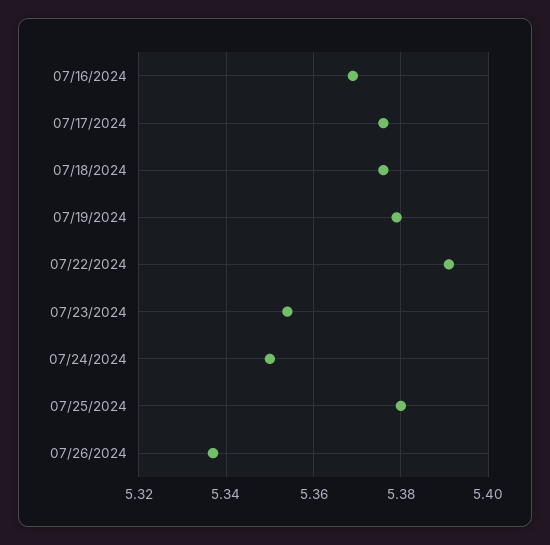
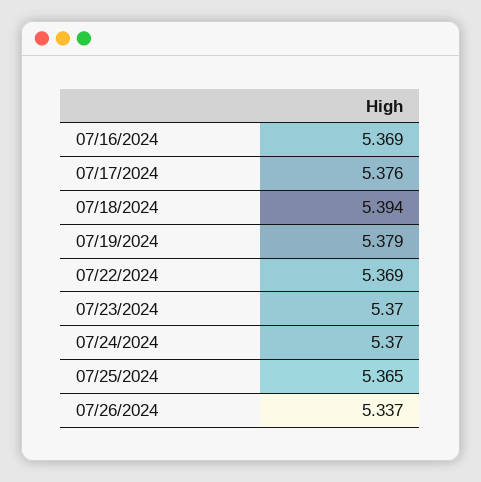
07/18/2024: 5.375 -> 5.394
07/22/2024: 5.39 -> 5.369
07/23/2024: 5.355 -> 5.37
07/24/2024: 5.35 -> 5.37
07/25/2024: 5.38 -> 5.365

